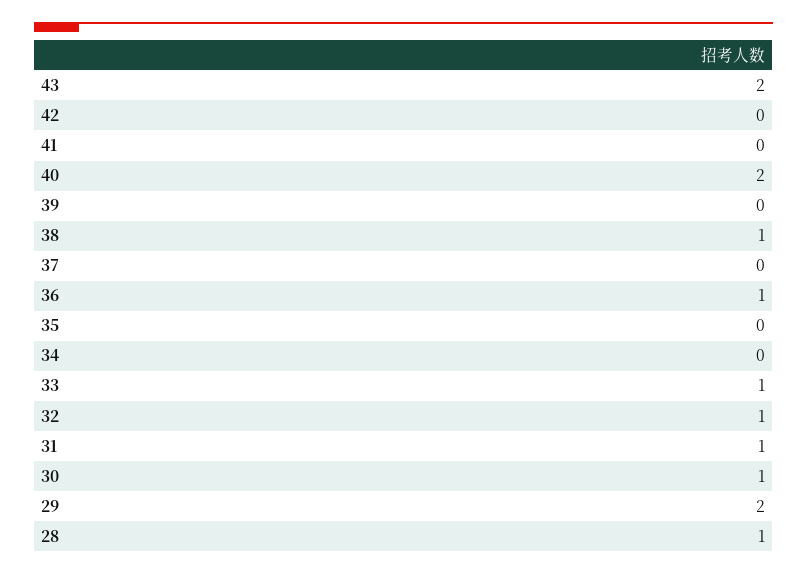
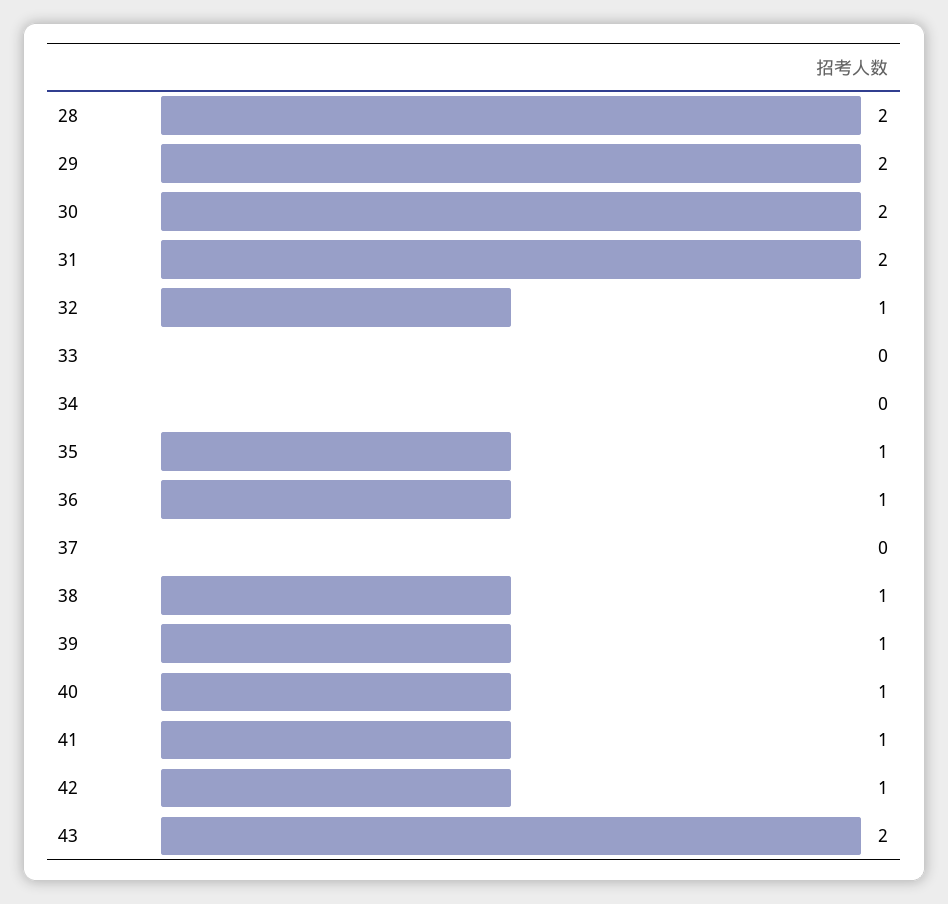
42: 0 -> 1
41: 0 -> 1
40: 2 -> 1
39: 0 -> 1
35: 0 -> 1
33: 1 -> 0
31: 1 -> 2
30: 1 -> 2
28: 1 -> 2

